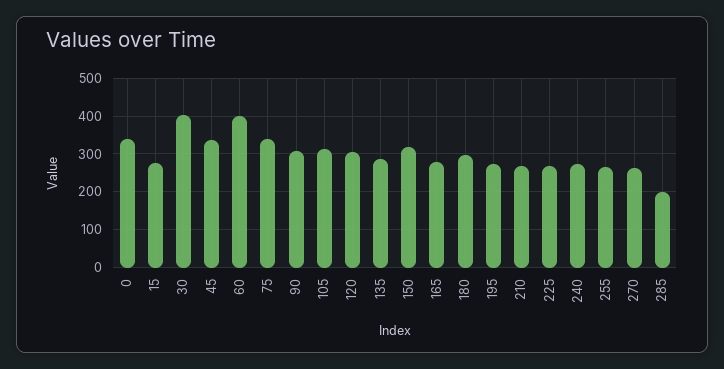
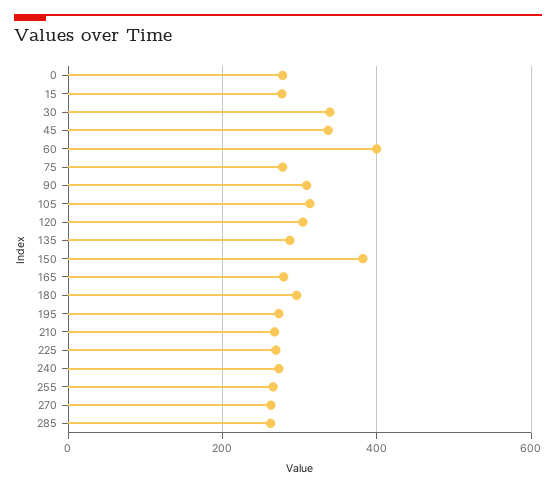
0: 340 -> 280
30: 400 -> 340
75: 340 -> 280
150: 320 -> 380
285: 200 -> 260

